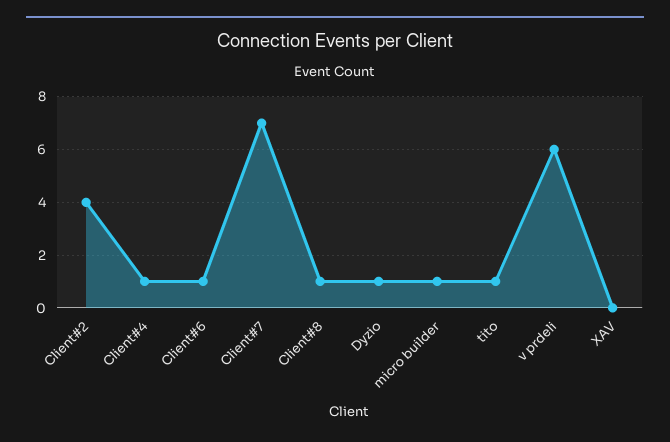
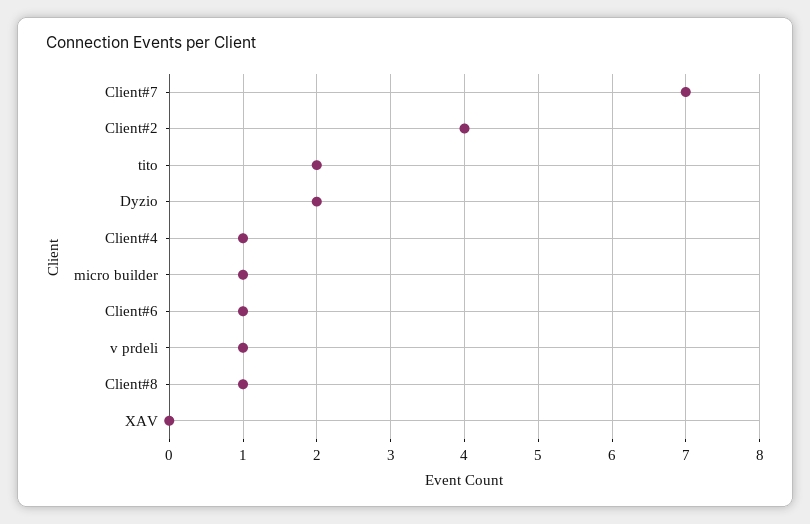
Dyzio: 1 -> 2
tito: 1 -> 2
v prdeli: 6 -> 1

